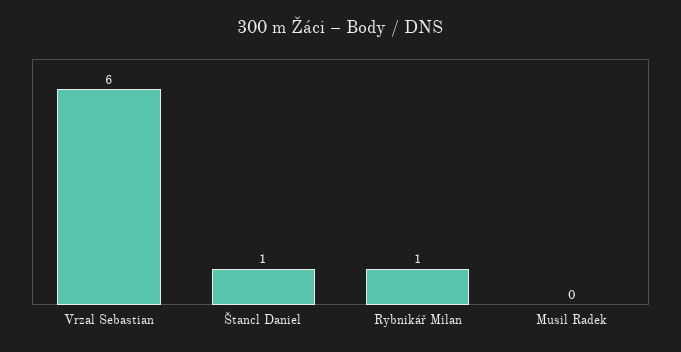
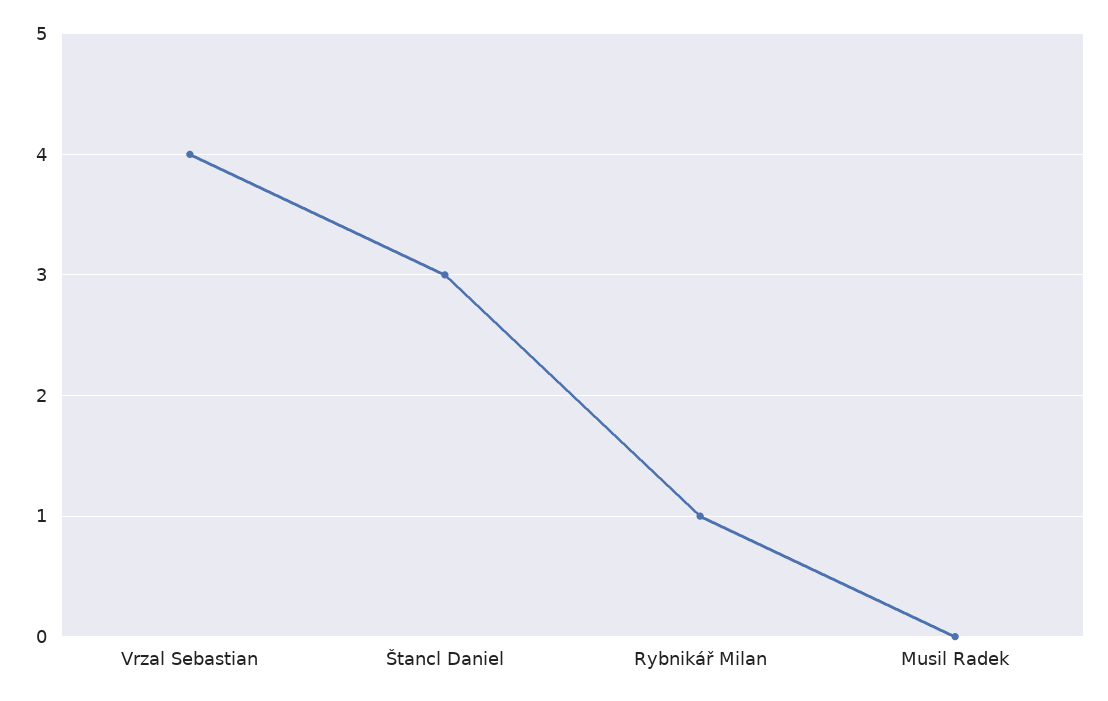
Vrzal Sebastian: 6 -> 4
Štancl Daniel: 1 -> 3

